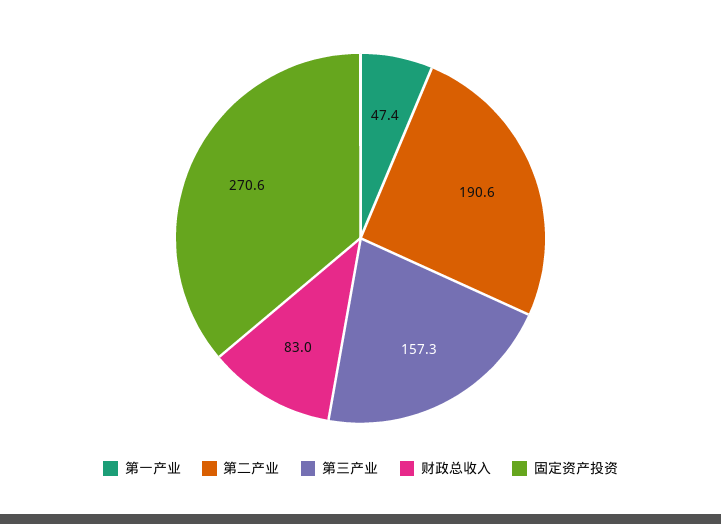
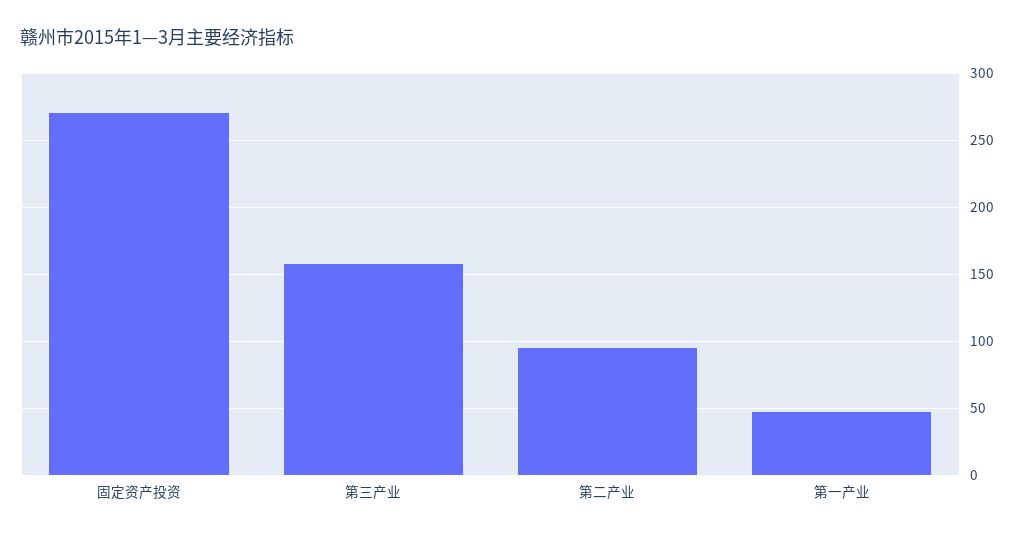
第二产业: 190.6 -> 95
财政总收入: 83 -> none

